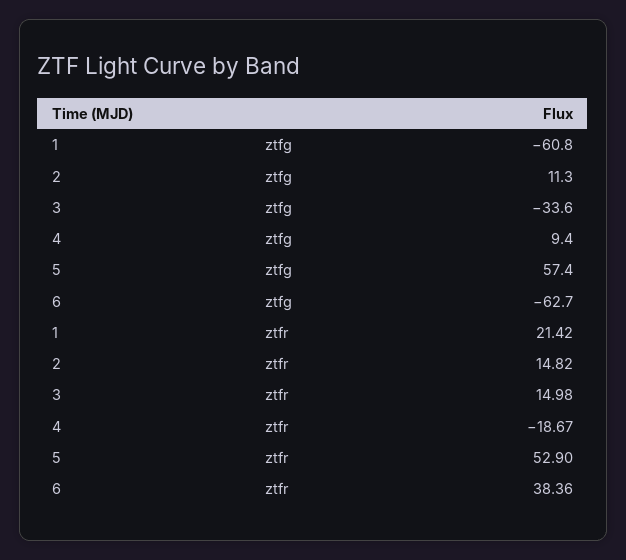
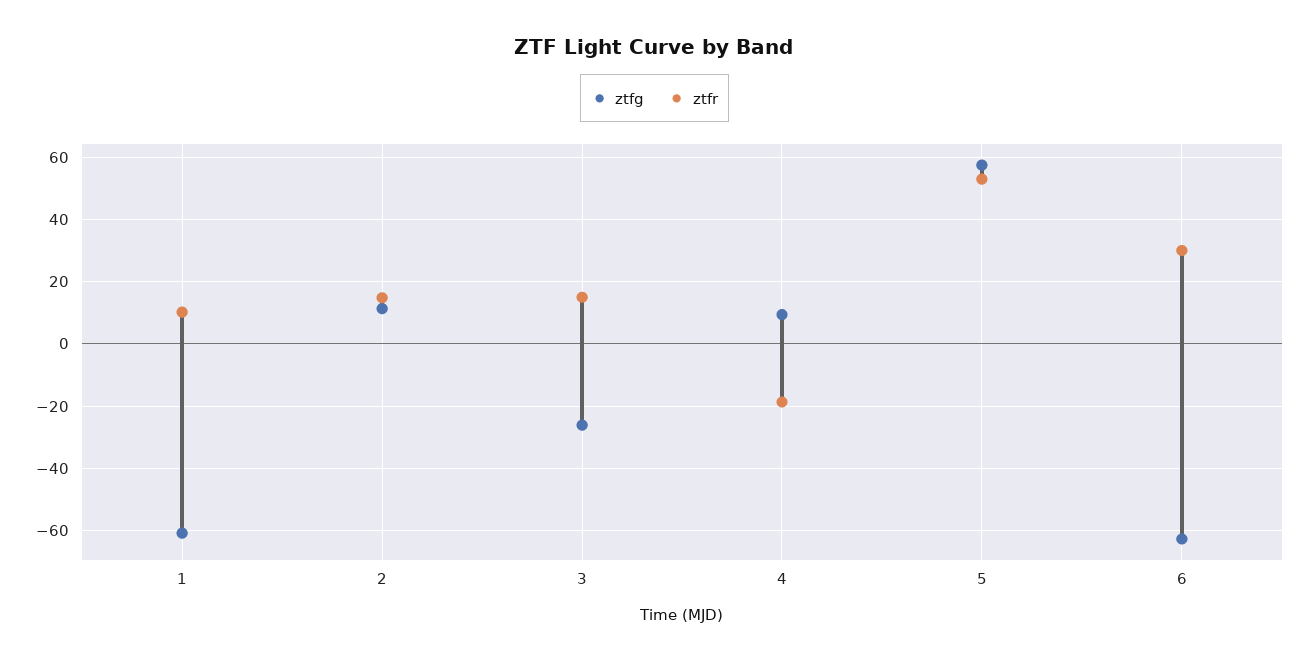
ztfg, 3: -33.6 -> -26
ztfr, 1: 21.42 -> 10
ztfr, 6: 38.36 -> 30

